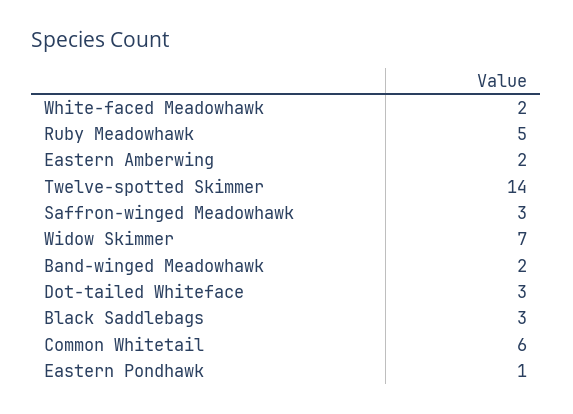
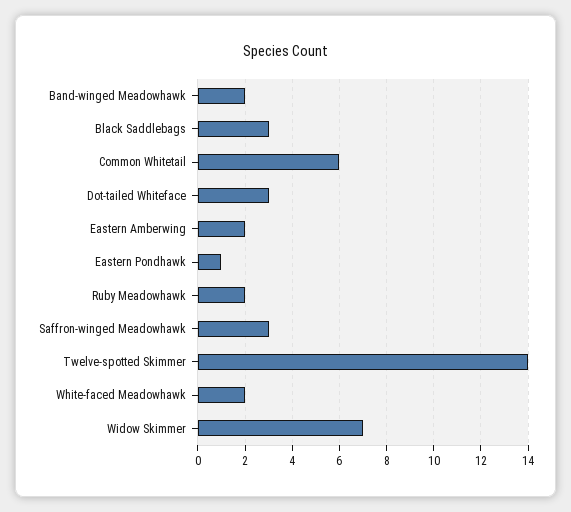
Ruby Meadowhawk: 5 -> 2

